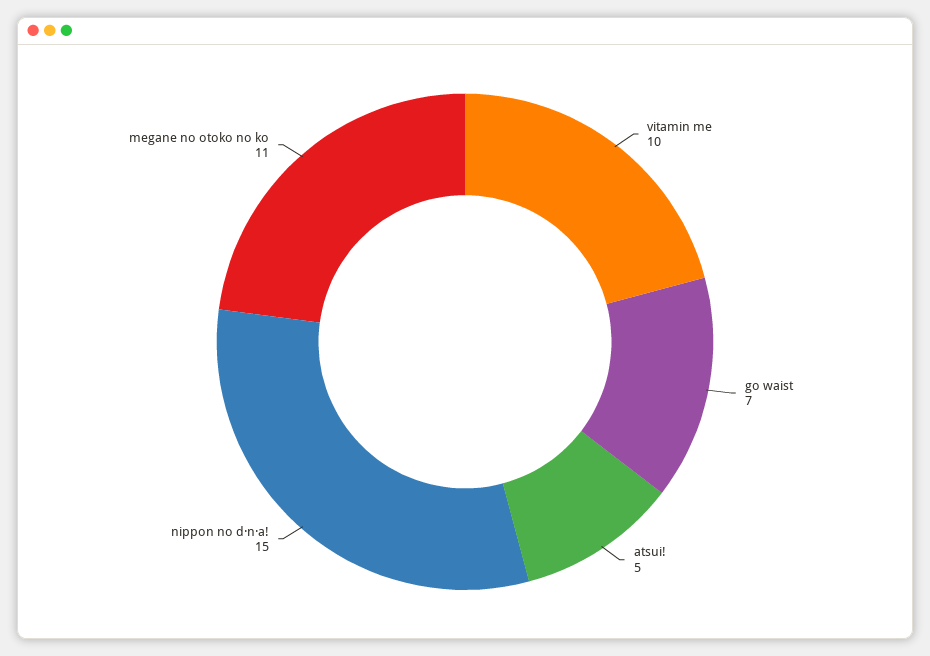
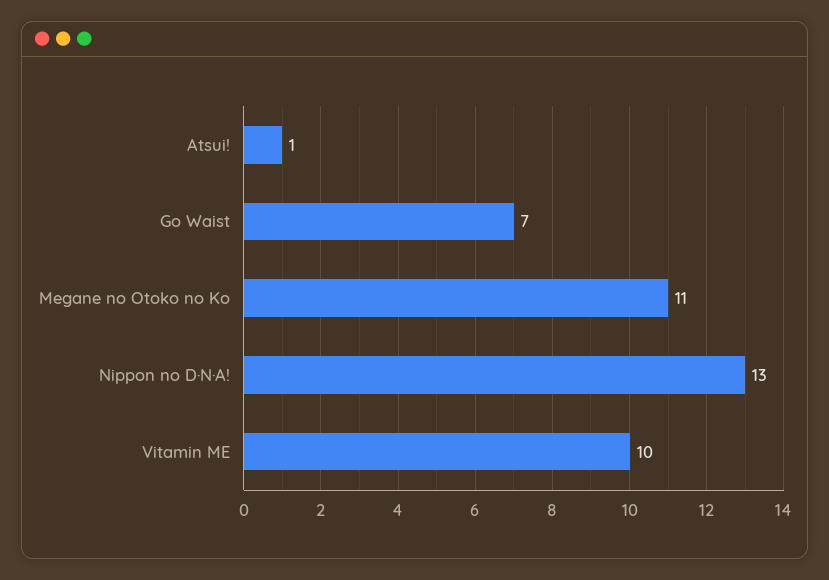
atsui!: 5 -> 1
nippon no d·n·a!: 15 -> 13

